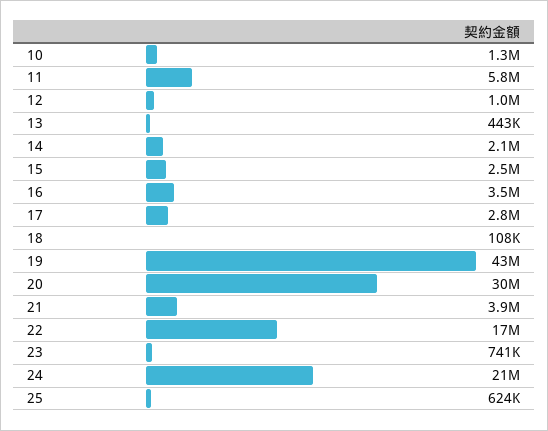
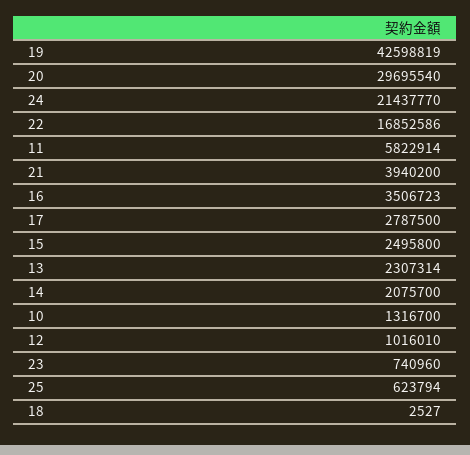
13: 443000 -> 2307314
18: 108000 -> 2527

